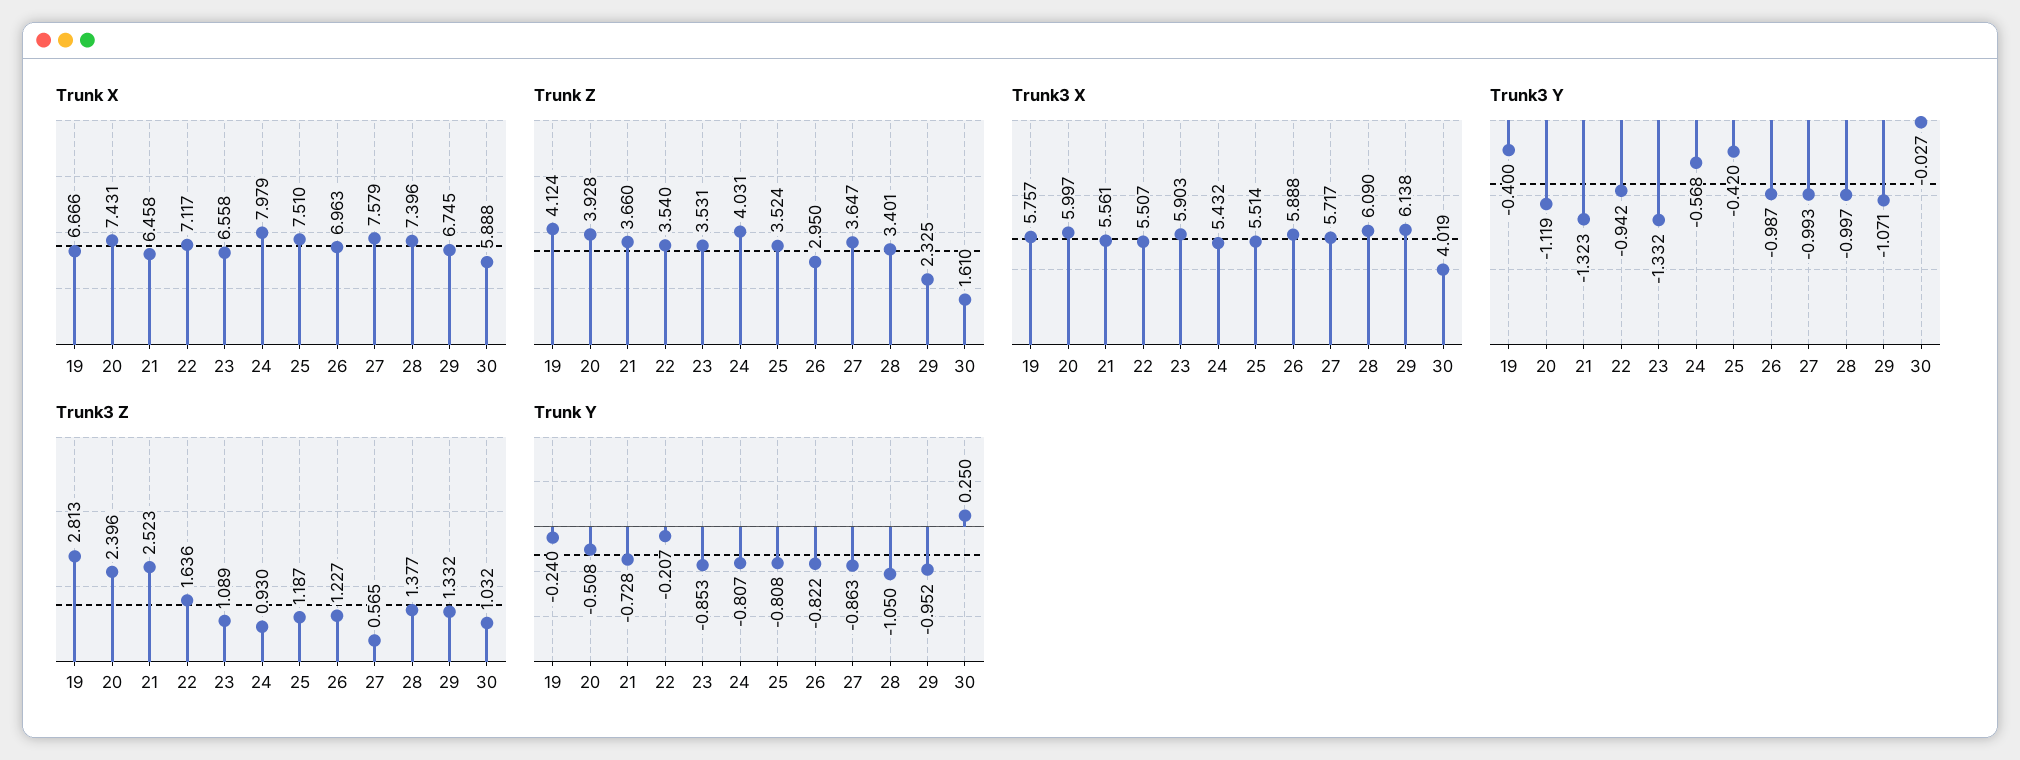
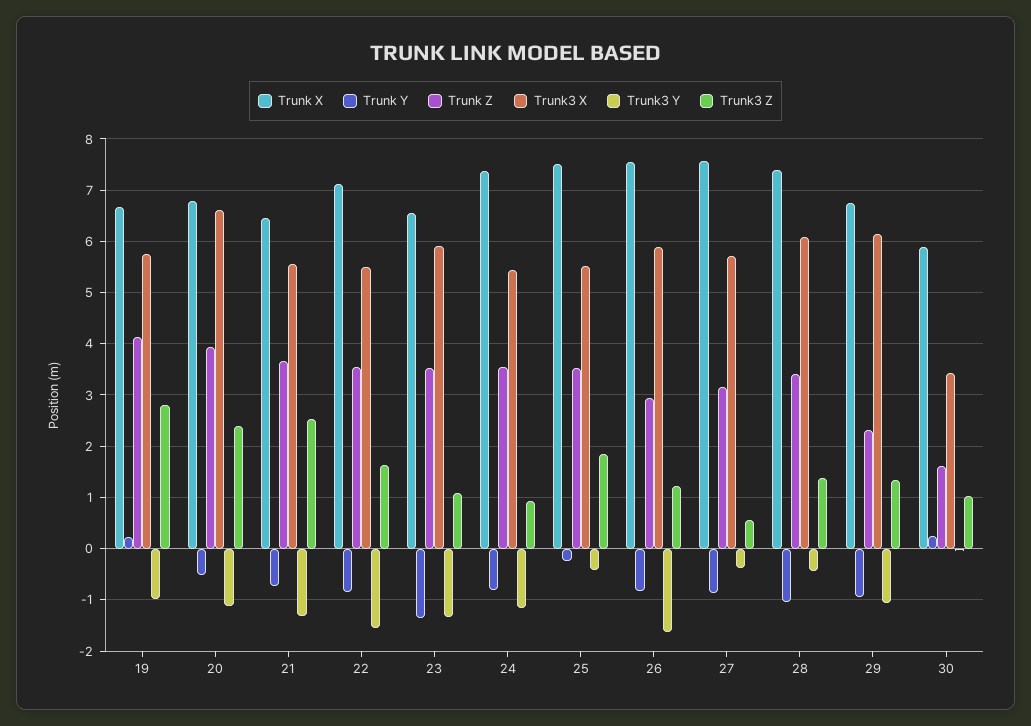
Trunk X, 20: 7.431 -> 6.8
Trunk X, 24: 7.979 -> 7.4
Trunk X, 26: 6.963 -> 7.6
Trunk Z, 24: 4.031 -> 3.6
Trunk Z, 27: 3.647 -> 3.2
Trunk3 X, 20: 5.997 -> 6.6
Trunk3 X, 30: 4.019 -> 3.4
Trunk3 Y, 19: -0.4 -> -1
Trunk3 Y, 22: -0.942 -> -1.6
Trunk3 Y, 24: -0.568 -> -1.2
Trunk3 Y, 26: -0.987 -> -1.6
Trunk3 Y, 27: -0.993 -> -0.4
Trunk3 Y, 28: -0.997 -> -0.4
Trunk3 Z, 25: 1.187 -> 1.8
Trunk Y, 19: -0.24 -> 0.2
Trunk Y, 22: -0.207 -> -0.8
Trunk Y, 23: -0.853 -> -1.4
Trunk Y, 25: -0.808 -> -0.2

